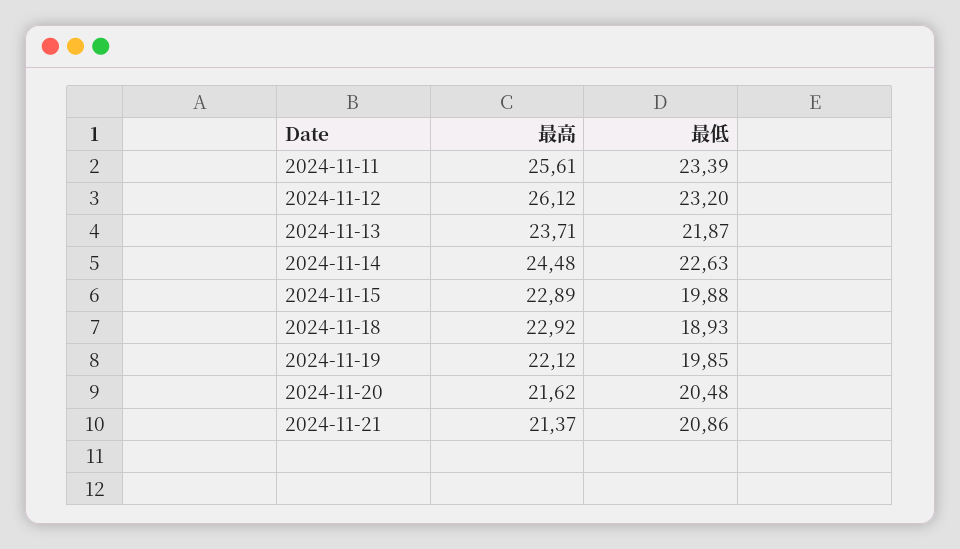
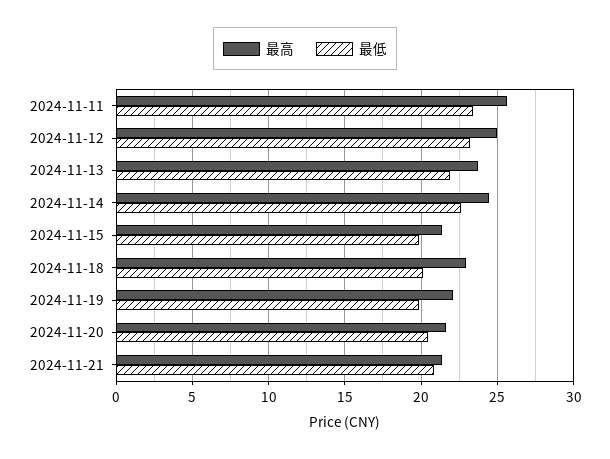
最高, 2024-11-12: 26.12 -> 25
最高, 2024-11-15: 22.89 -> 21.5
最低, 2024-11-18: 18.93 -> 20

